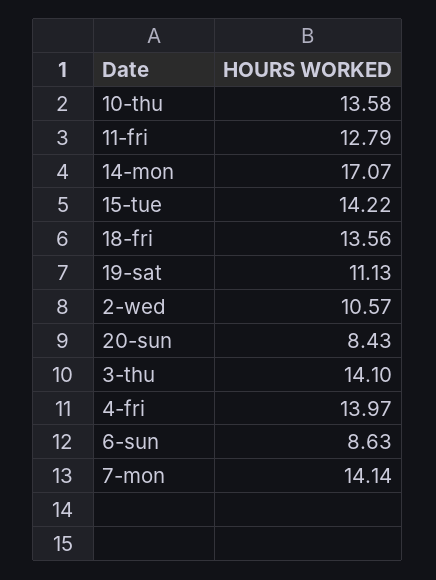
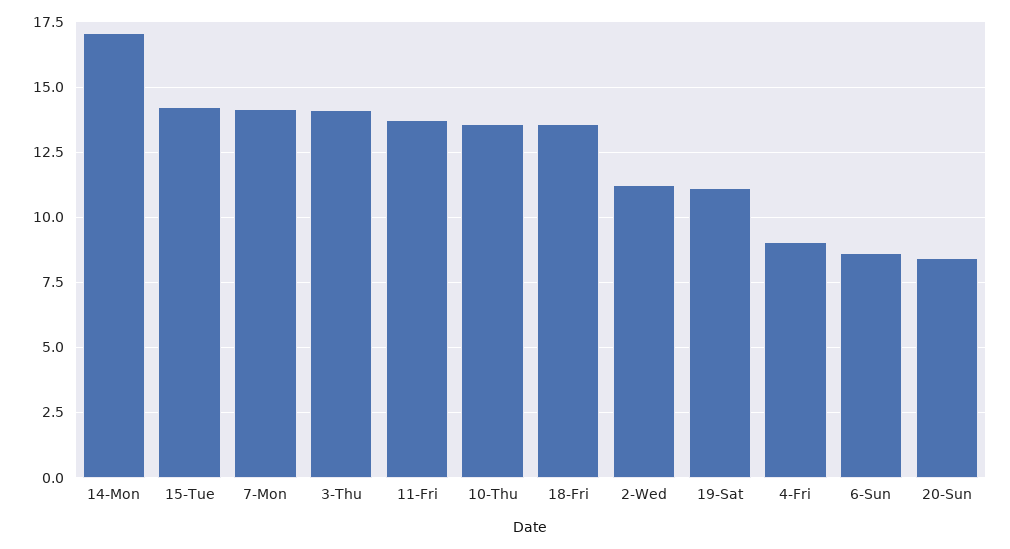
11-fri: 12.79 -> 13.75
2-wed: 10.57 -> 11.25
4-fri: 13.97 -> 9

